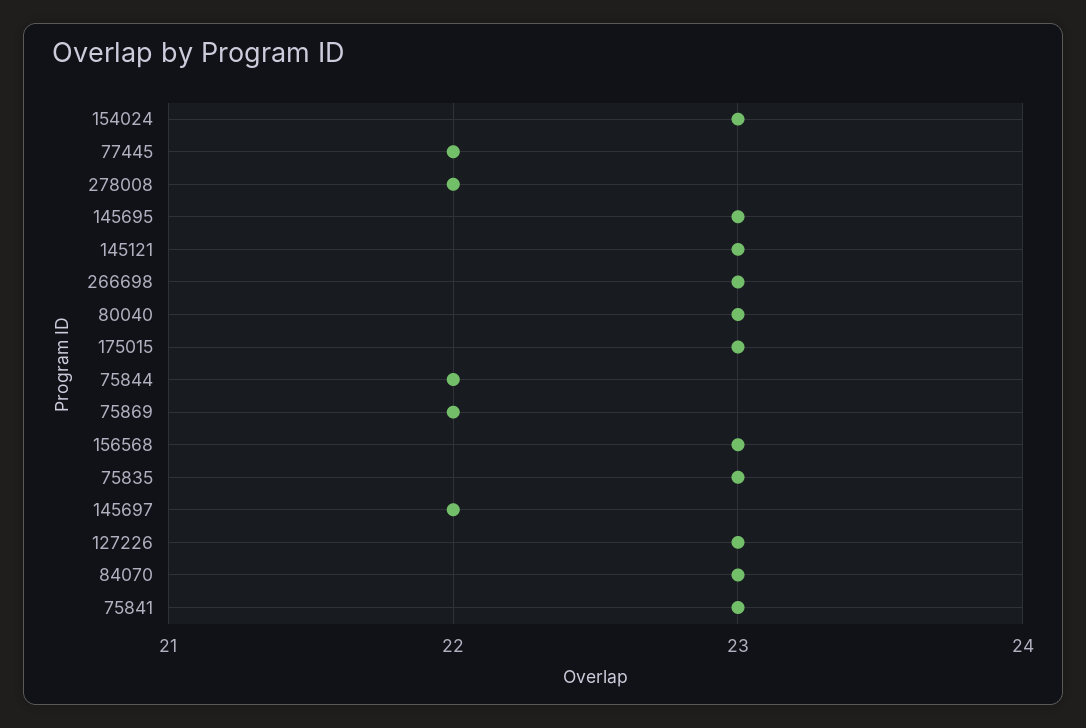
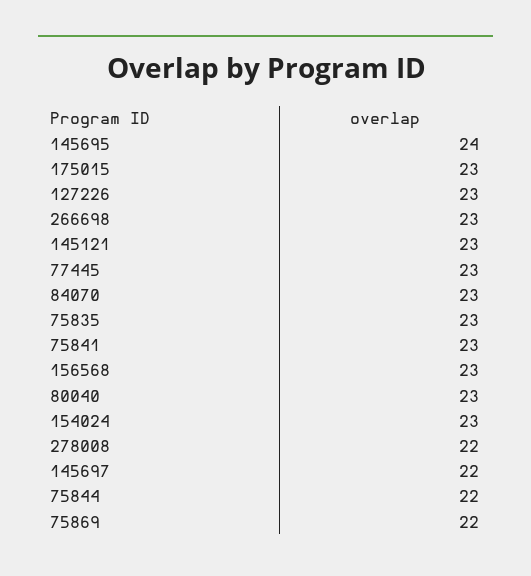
77445: 22 -> 23
145695: 23 -> 24

